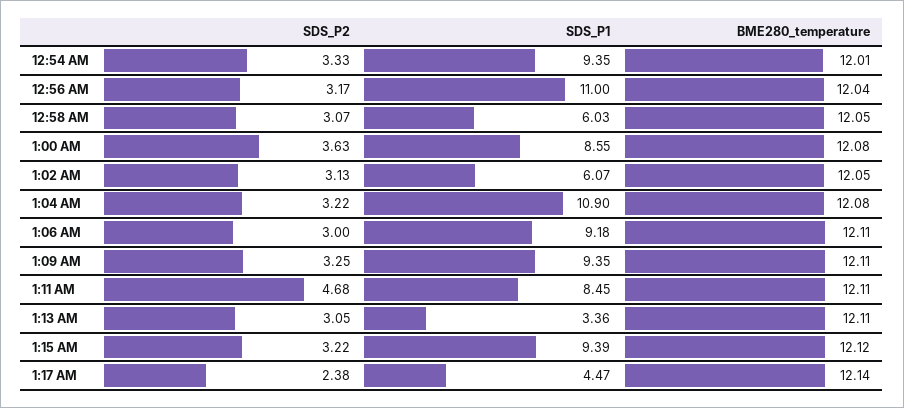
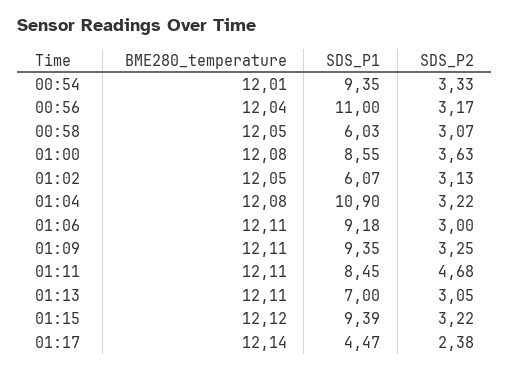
SDS_P1, 1:13 AM: 3.36 -> 7

